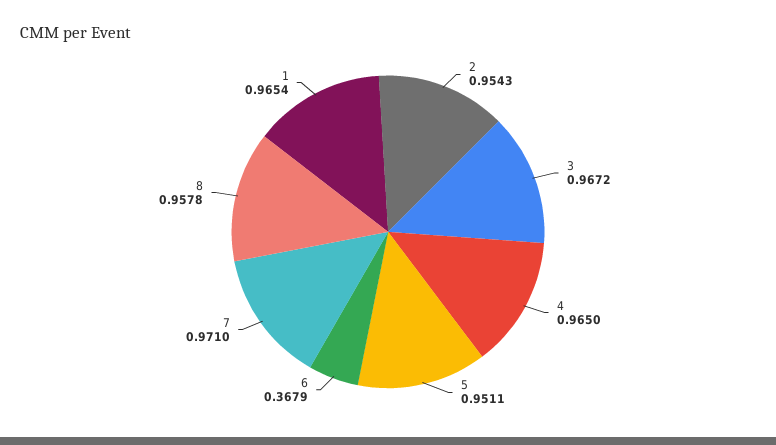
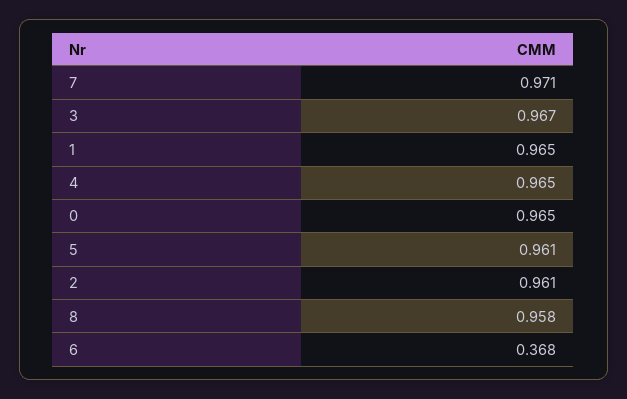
2: 0.9543 -> 0.961
5: 0.9511 -> 0.961
0: none -> 0.965

